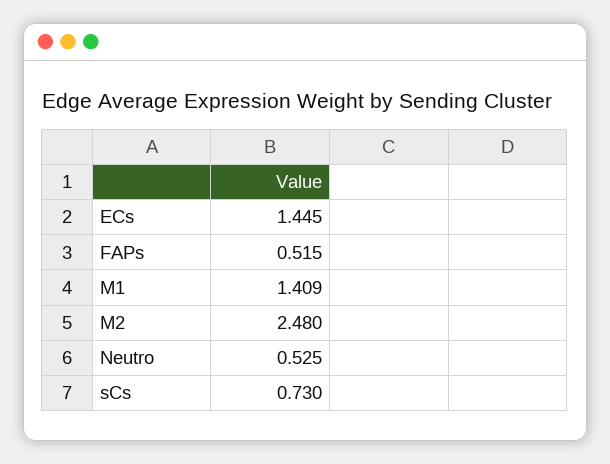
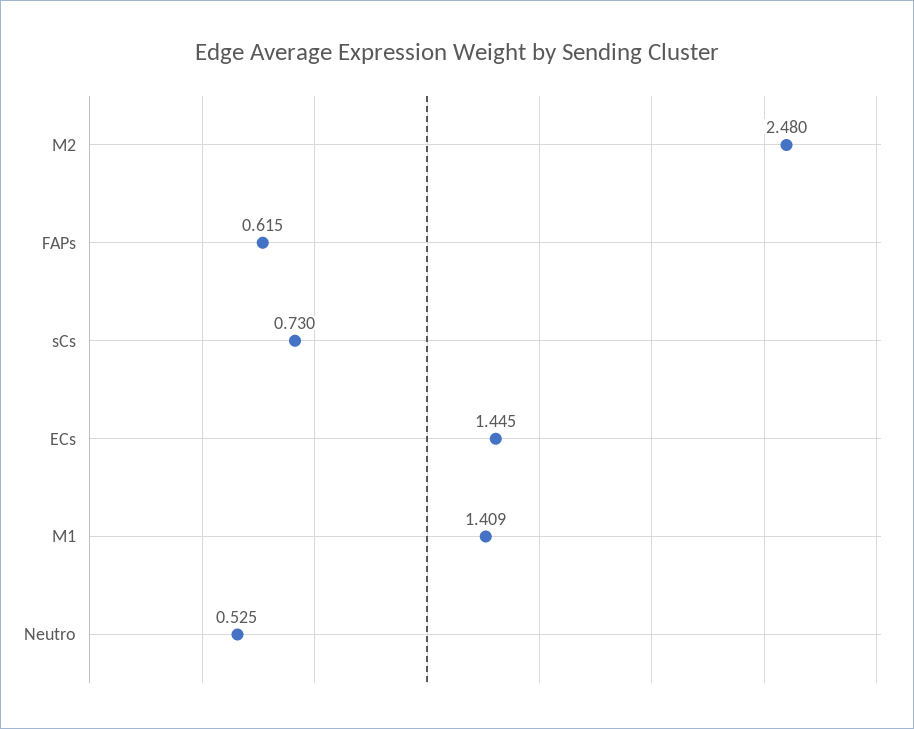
FAPs: 0.515 -> 0.615

